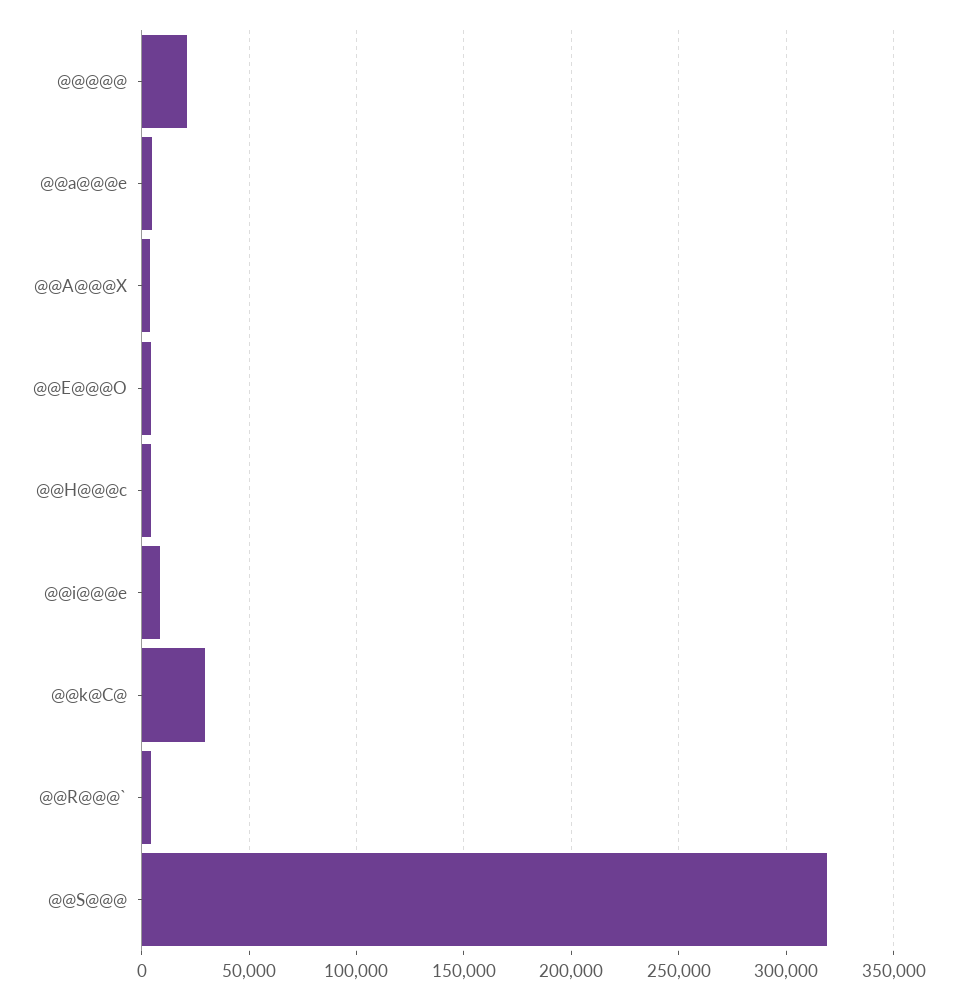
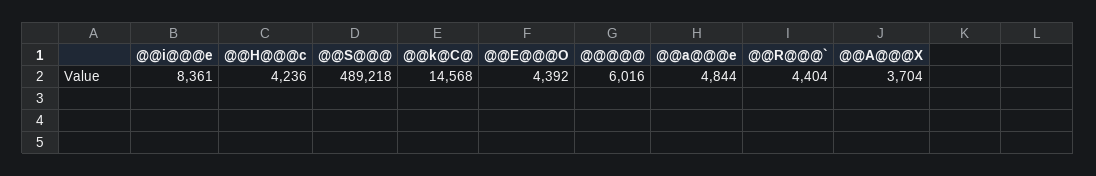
@@@@@: 20000 -> 6016
@@k@C@: 30000 -> 14568
@@S@@@: 320000 -> 489218

